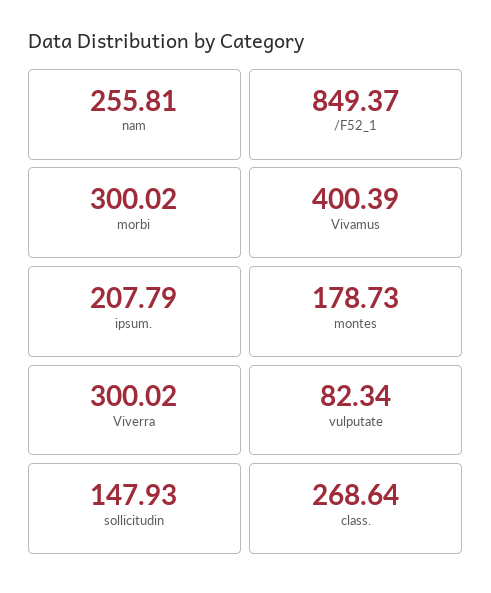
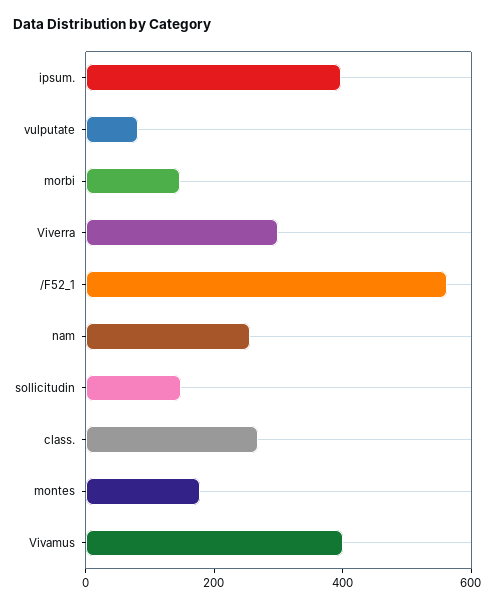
/F52_1: 849.37 -> 550
morbi: 300.02 -> 150
ipsum.: 207.79 -> 400

